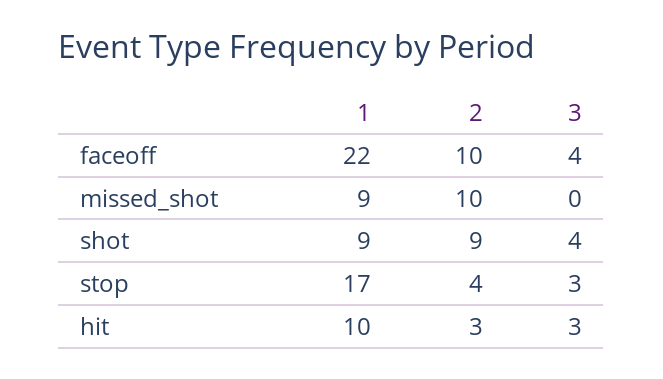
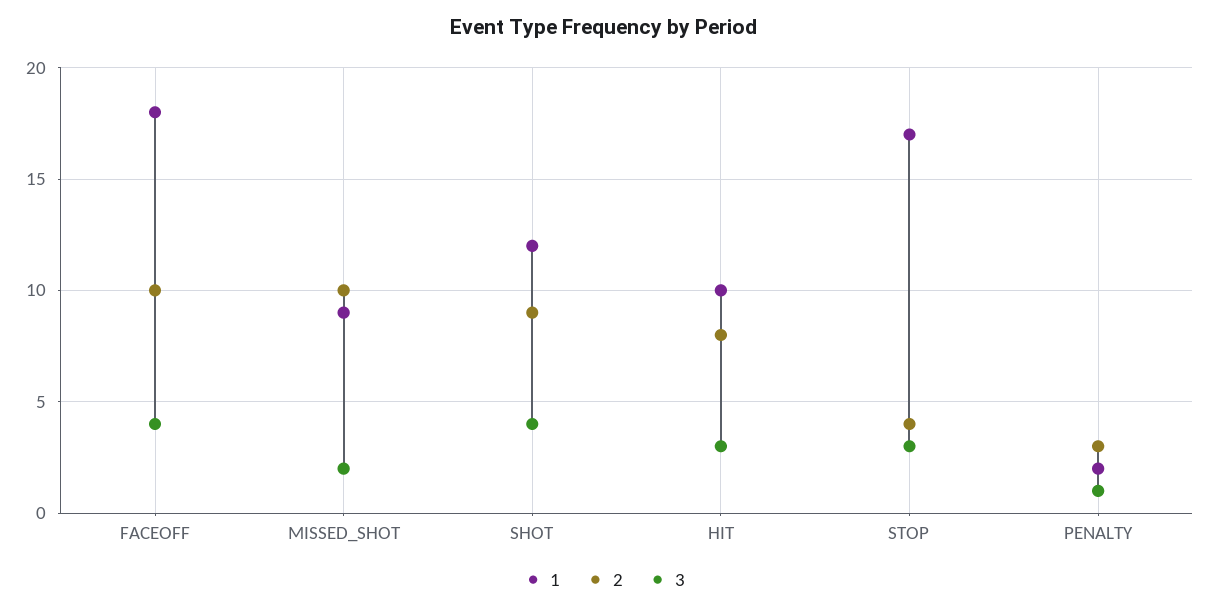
1, faceoff: 22 -> 18
3, missed_shot: 0 -> 2
1, shot: 9 -> 12
2, hit: 3 -> 8
1, PENALTY: none -> 2
2, PENALTY: none -> 3
3, PENALTY: none -> 1

